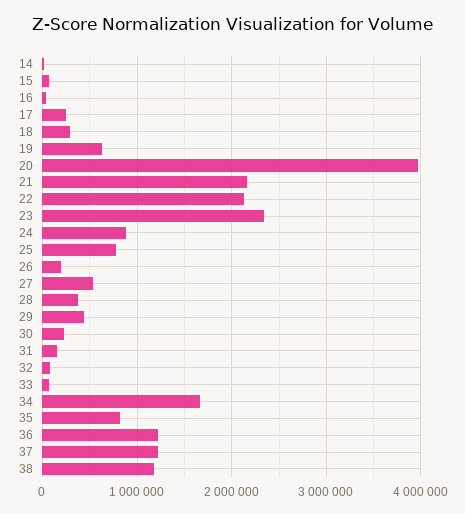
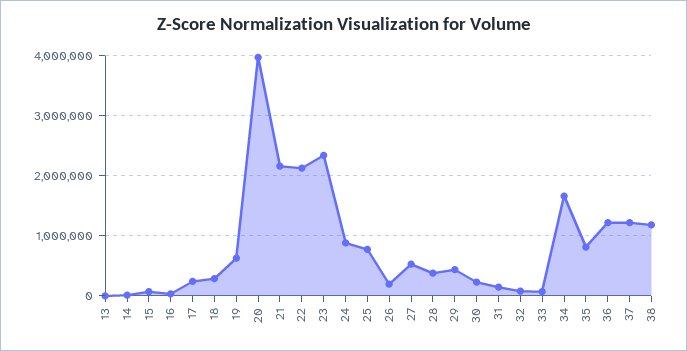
13: none -> 0

